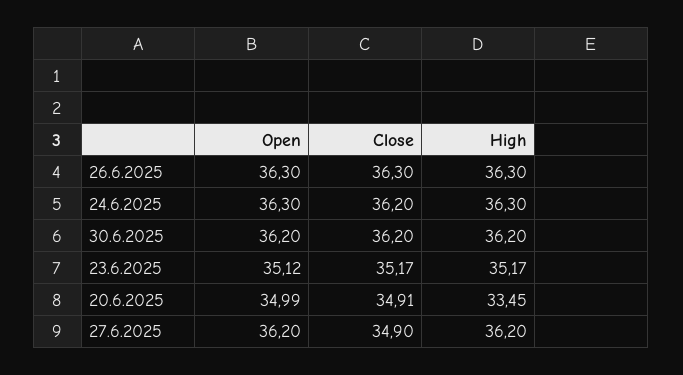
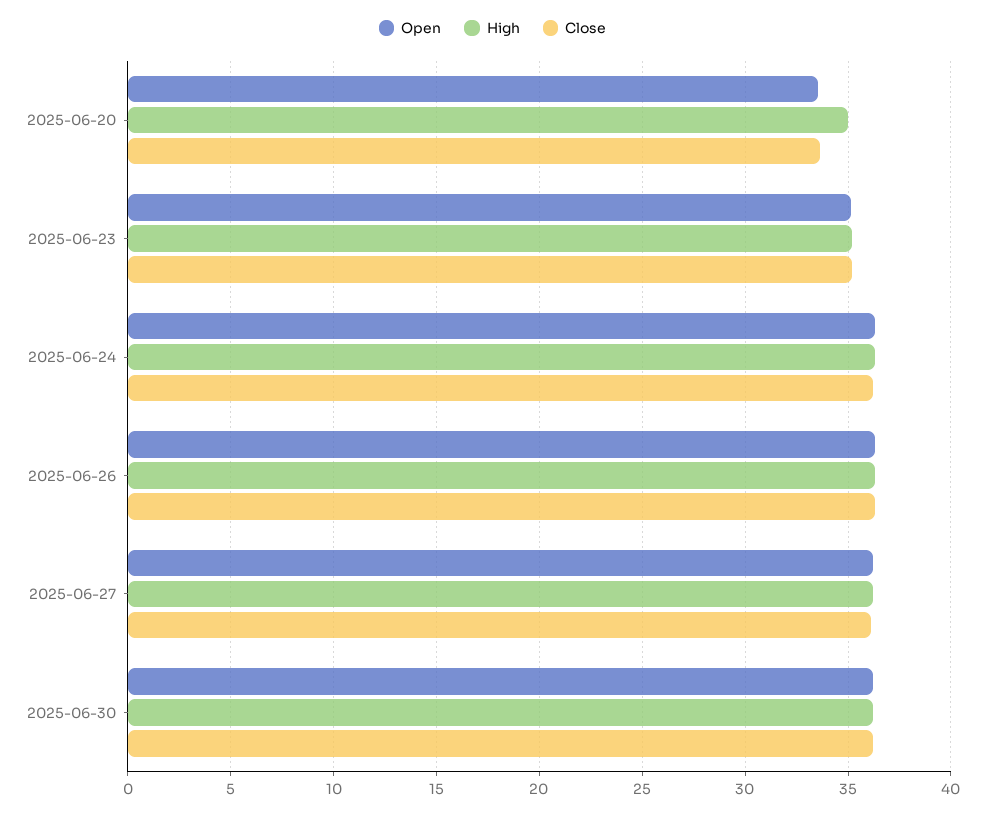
Open, 20.6.2025: 34.99 -> 33.5
Close, 20.6.2025: 34.91 -> 33.5
High, 20.6.2025: 33.45 -> 35
Close, 27.6.2025: 34.9 -> 36

